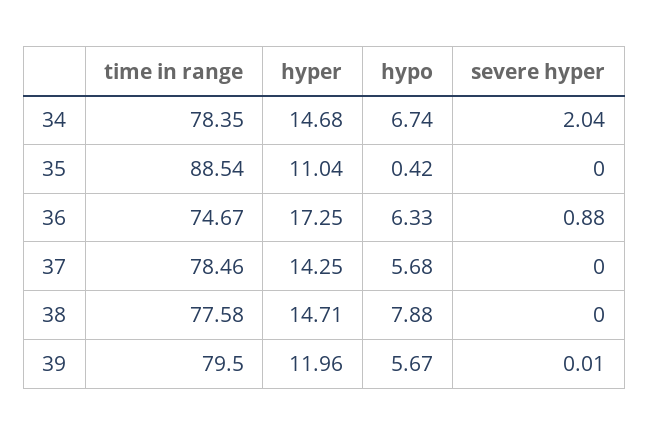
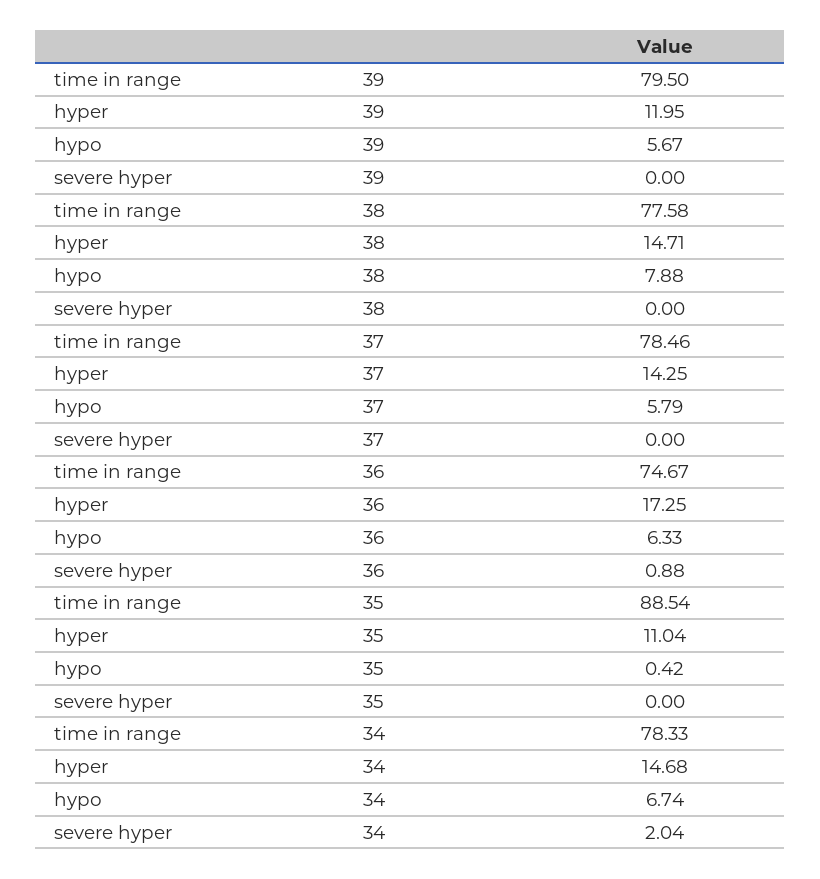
time in range, 34: 78.35 -> 78.33
hypo, 37: 5.68 -> 5.79
hyper, 39: 11.96 -> 11.95
severe hyper, 39: 0.01 -> 0

